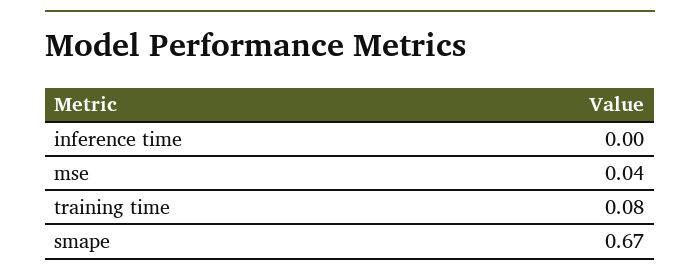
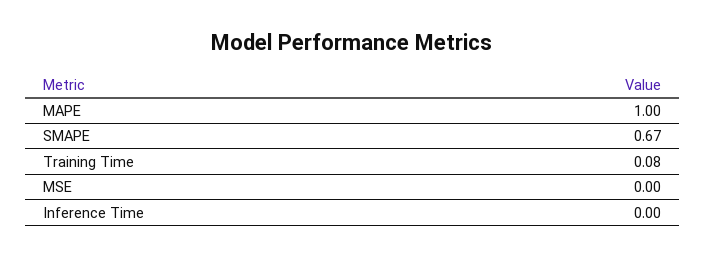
mse: 0.04 -> 0
MAPE: none -> 1

